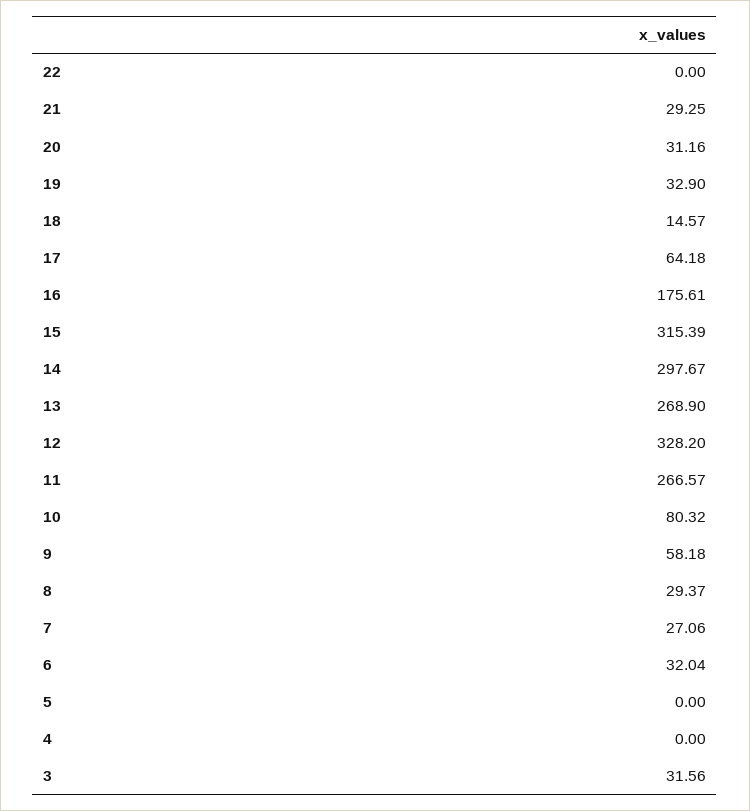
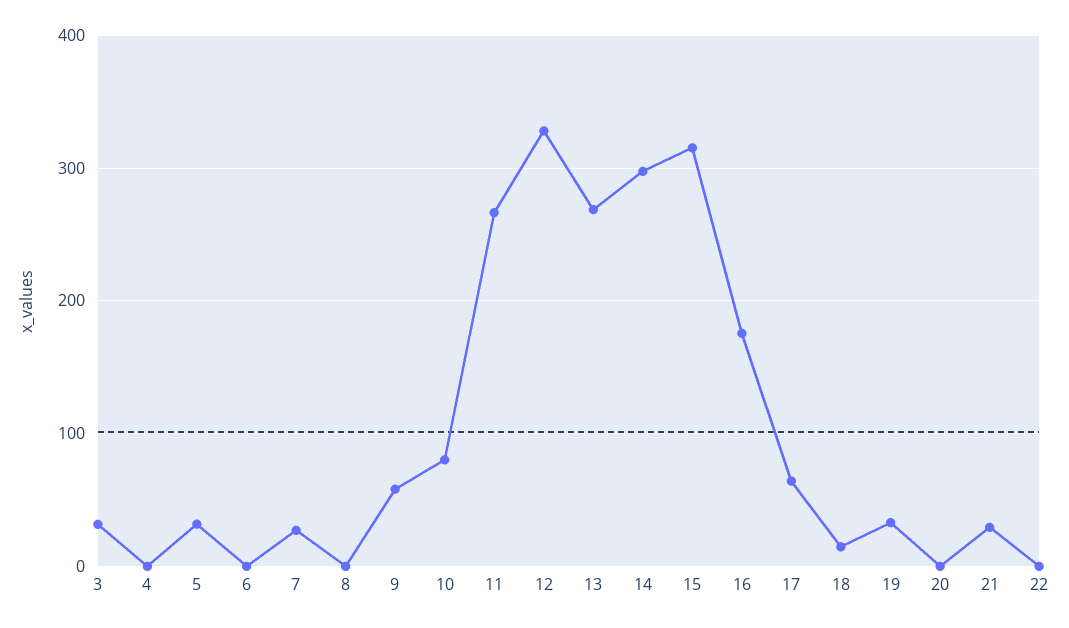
20: 31.16 -> 0
8: 29.37 -> 0
6: 32.04 -> 0
5: 0 -> 30

